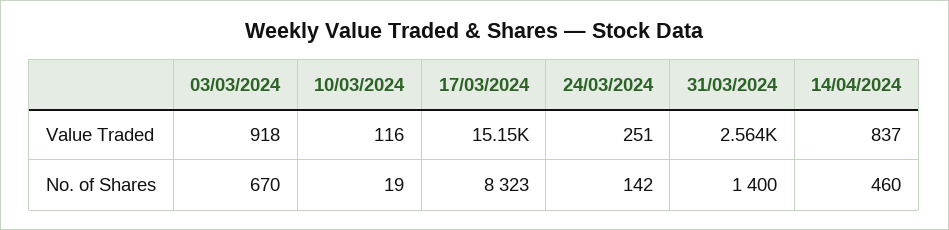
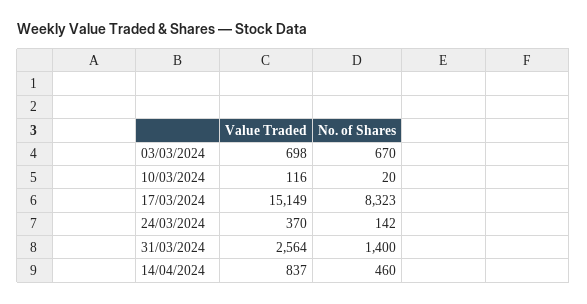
03/03/2024, Value Traded: 918 -> 698
24/03/2024, Value Traded: 251 -> 370
10/03/2024, No. of Shares: 19 -> 20

